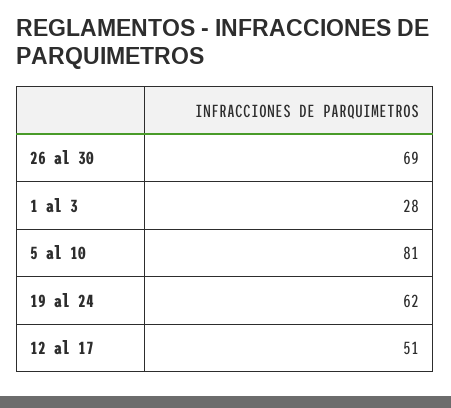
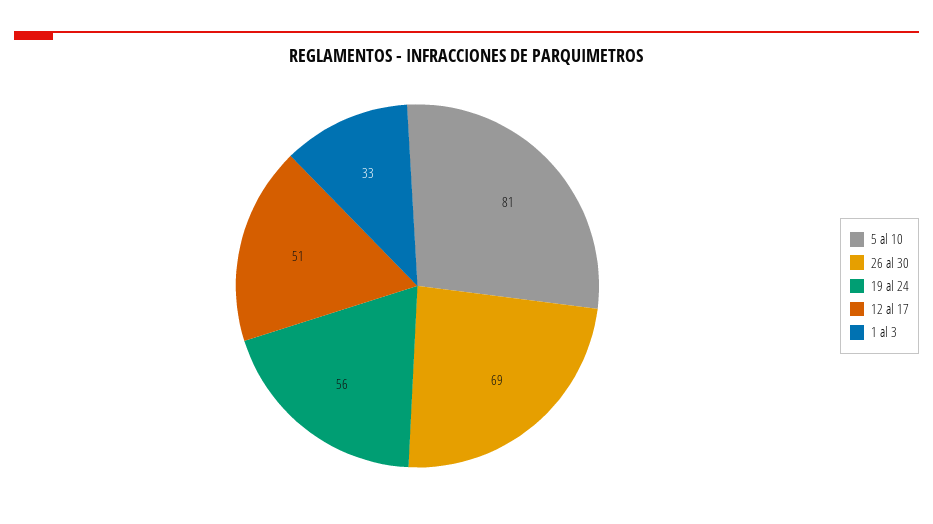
1 al 3: 28 -> 33
19 al 24: 62 -> 56

